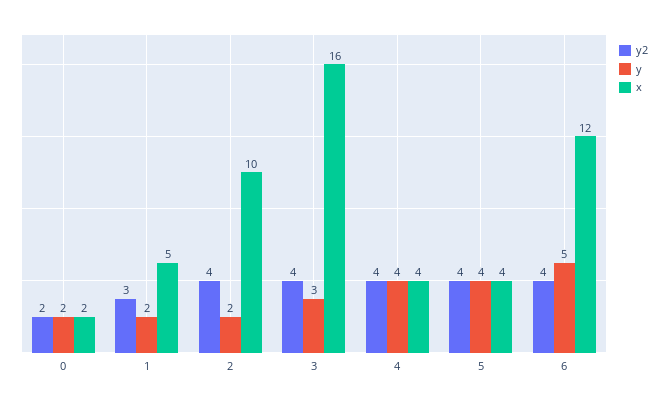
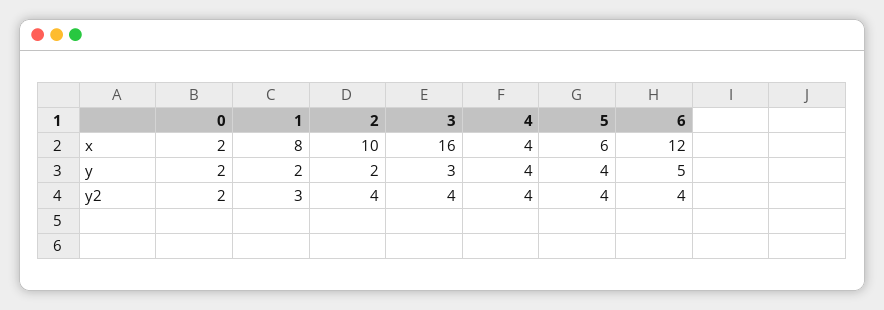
x, 1: 5 -> 8
x, 5: 4 -> 6

